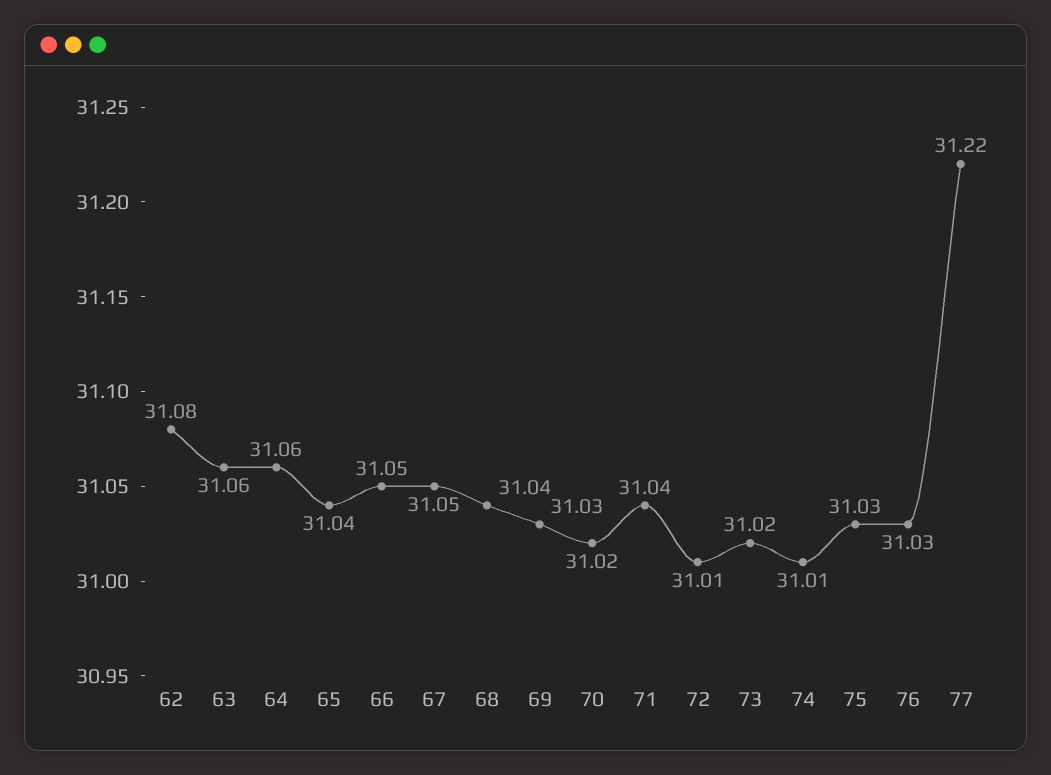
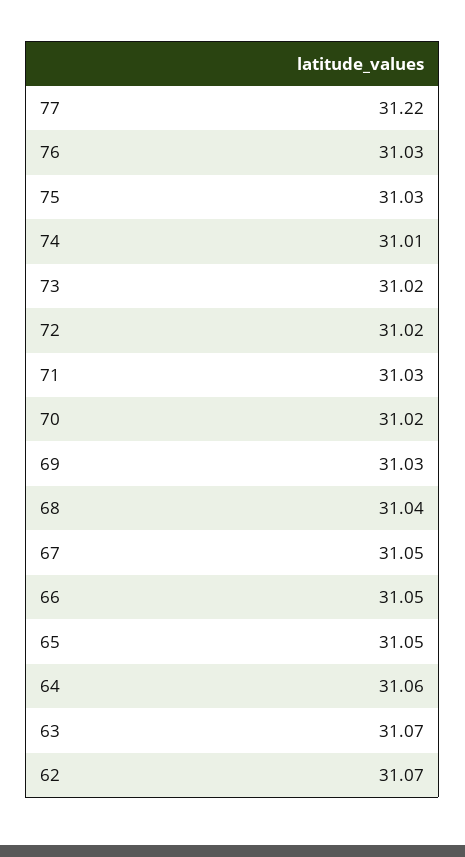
62: 31.08 -> 31.07
63: 31.06 -> 31.07
65: 31.04 -> 31.05
71: 31.04 -> 31.03
72: 31.01 -> 31.02

